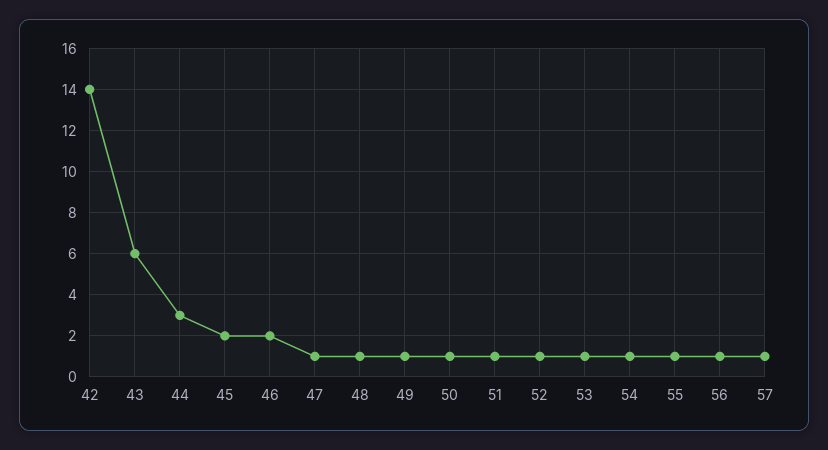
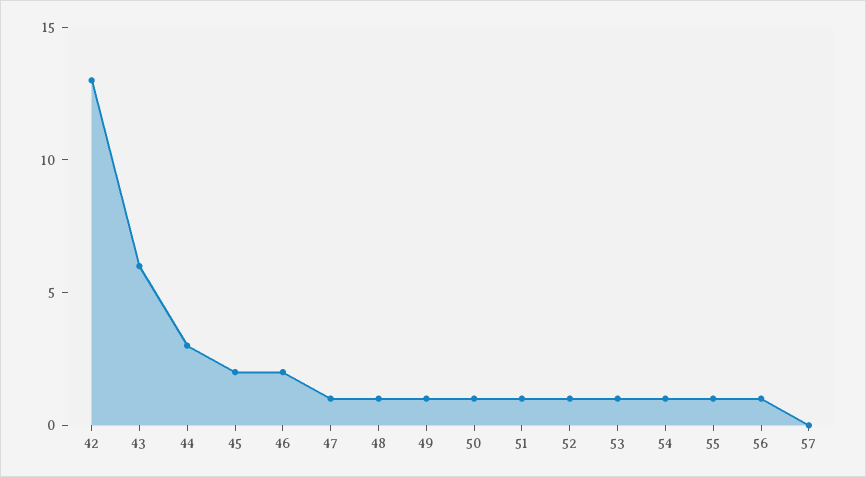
42: 14 -> 13
57: 1 -> 0

